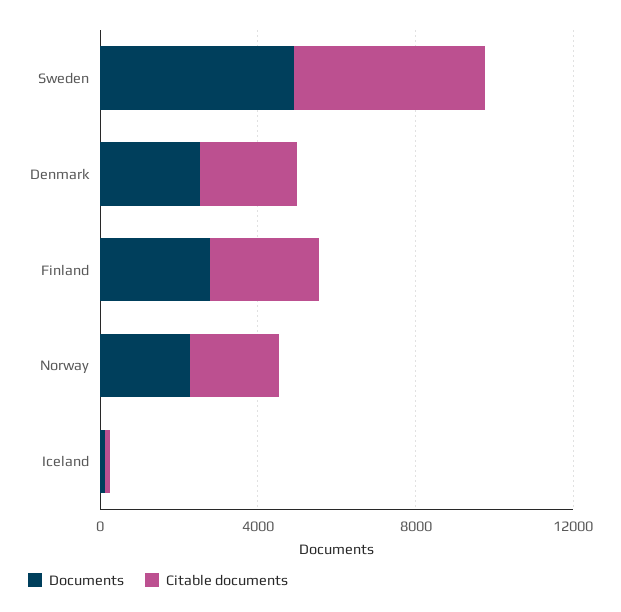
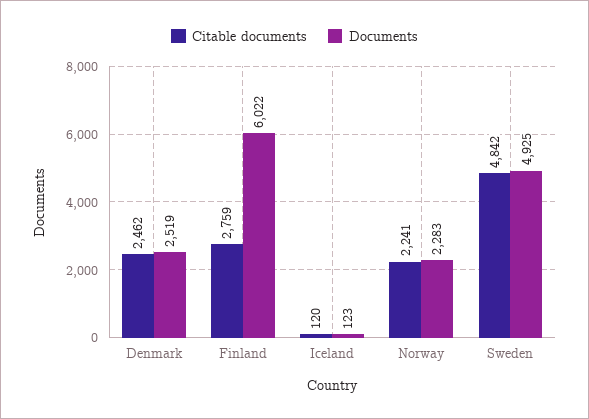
Documents, Finland: 3000 -> 6022

